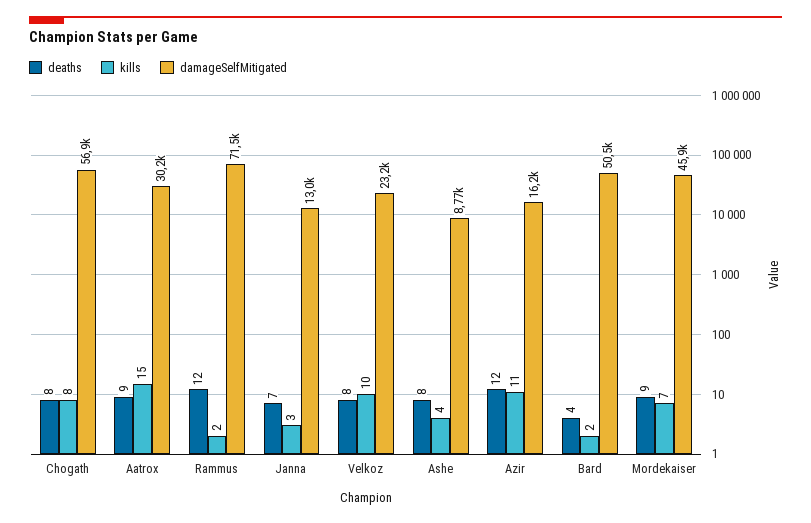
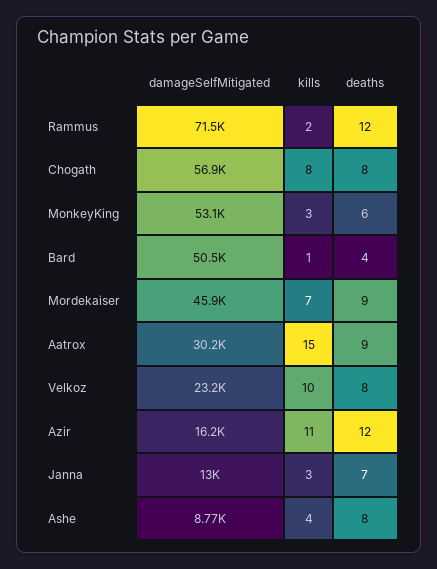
kills, Bard: 2 -> 1
damageSelfMitigated, MonkeyKing: none -> 53100
kills, MonkeyKing: none -> 3
deaths, MonkeyKing: none -> 6

